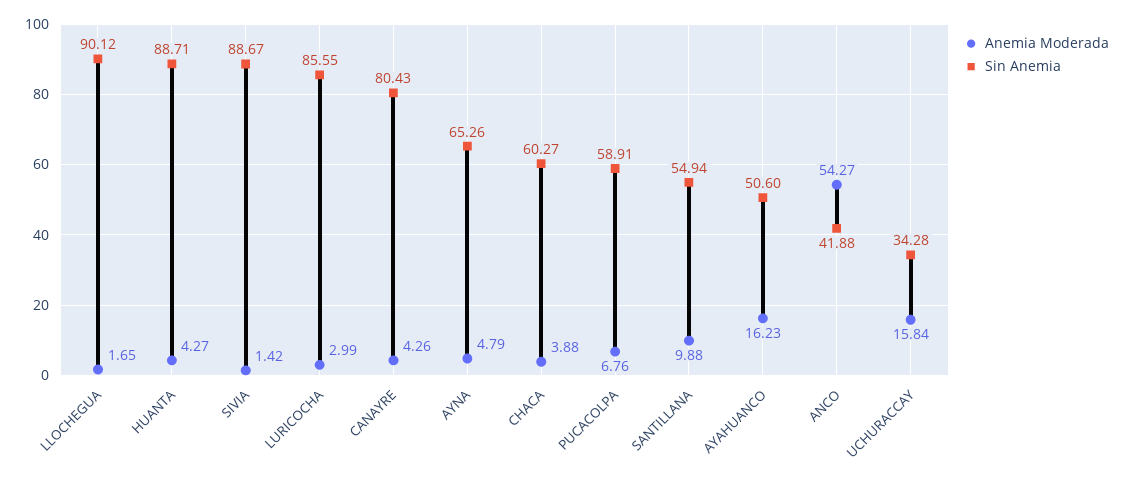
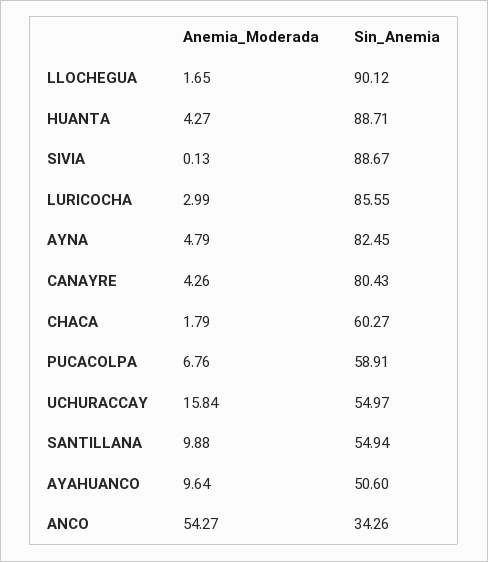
Anemia Moderada, SIVIA: 1.42 -> 0.13
Sin Anemia, AYNA: 65.26 -> 82.45
Anemia Moderada, CHACA: 3.88 -> 1.79
Anemia Moderada, AYAHUANCO: 16.23 -> 9.64
Sin Anemia, ANCO: 41.88 -> 34.26
Sin Anemia, UCHURACCAY: 34.28 -> 54.97

